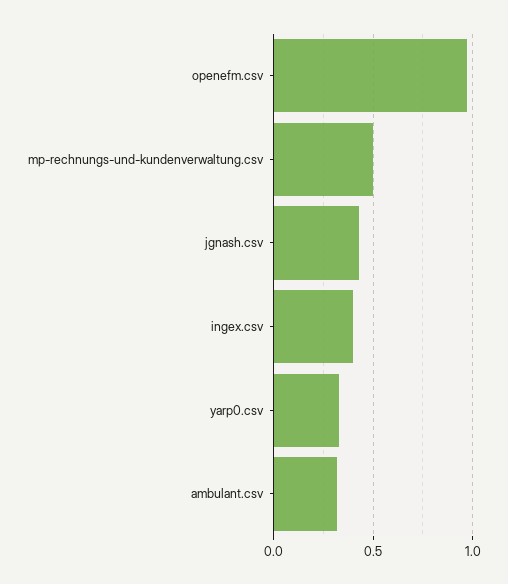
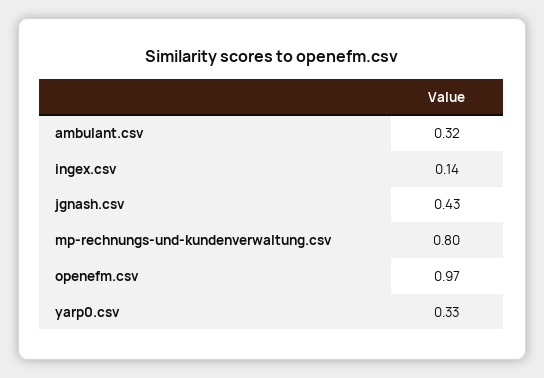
mp-rechnungs-und-kundenverwaltung.csv: 0.5 -> 0.8
ingex.csv: 0.4 -> 0.14

